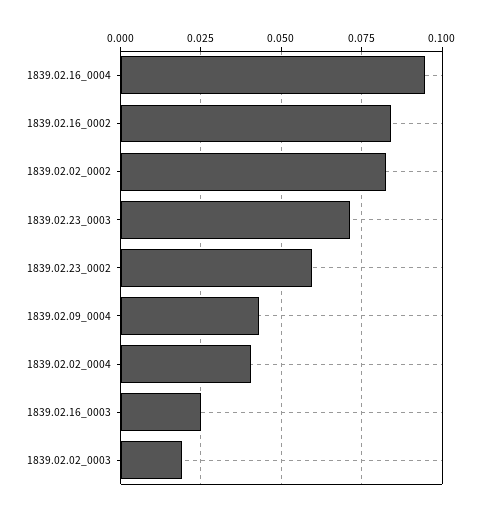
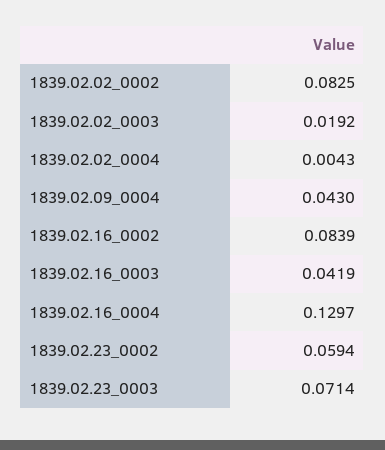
1839.02.16_0004: 0.095 -> 0.1297
1839.02.02_0004: 0.04 -> 0.0043
1839.02.16_0003: 0.025 -> 0.0419

